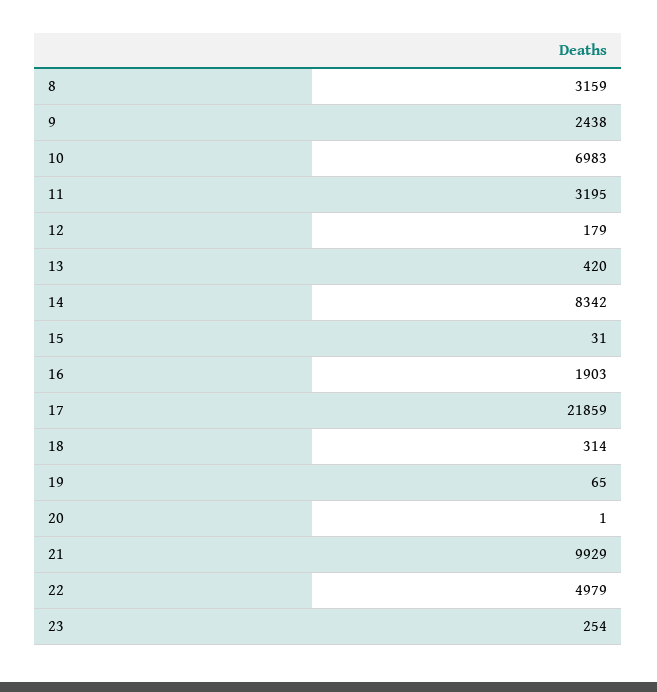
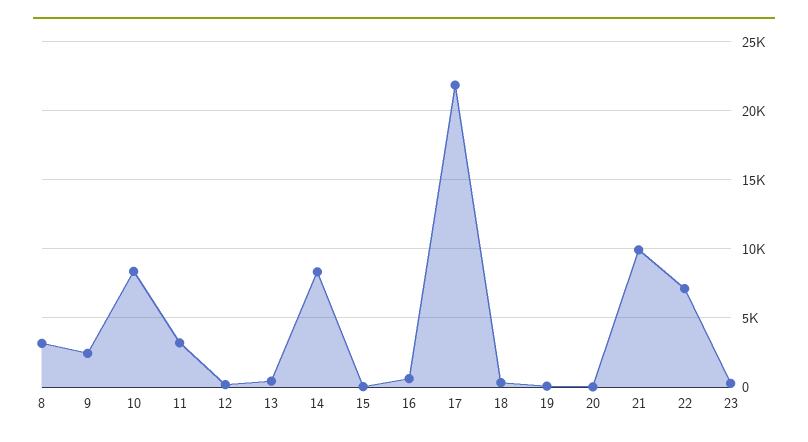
10: 6983 -> 8500
16: 1903 -> 500
22: 4979 -> 7000

